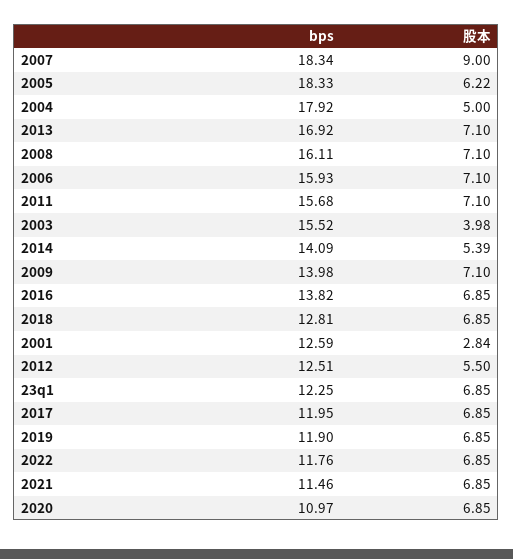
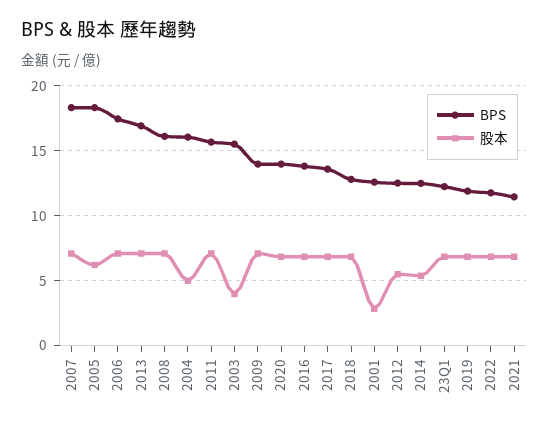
股本, 2007: 9 -> 7
bps, 2004: 17.92 -> 16
bps, 2006: 15.93 -> 17.5
bps, 2014: 14.09 -> 12.5
bps, 2017: 11.95 -> 13.5
bps, 2020: 10.97 -> 14

